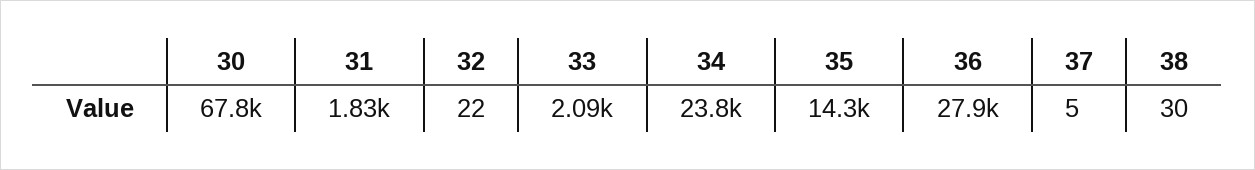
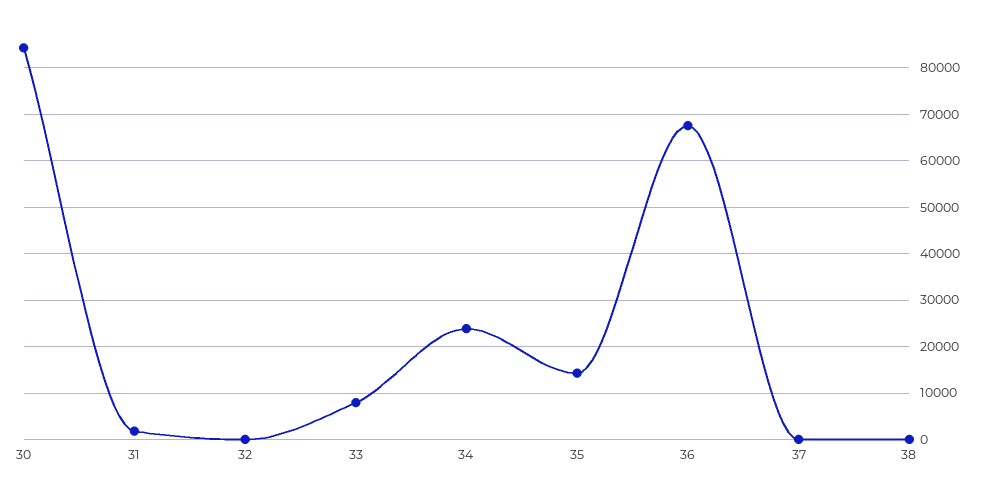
30: 67800 -> 84000
33: 2090 -> 8000
36: 27900 -> 68000

